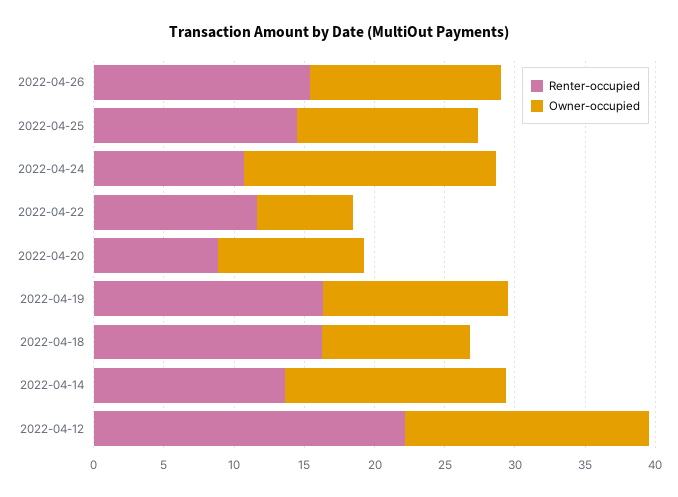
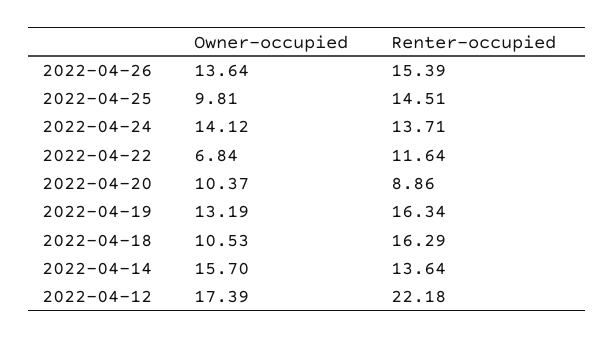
Owner-occupied, 2022-04-25: 13 -> 9.81
Renter-occupied, 2022-04-24: 11 -> 13.71
Owner-occupied, 2022-04-24: 18 -> 14.12

